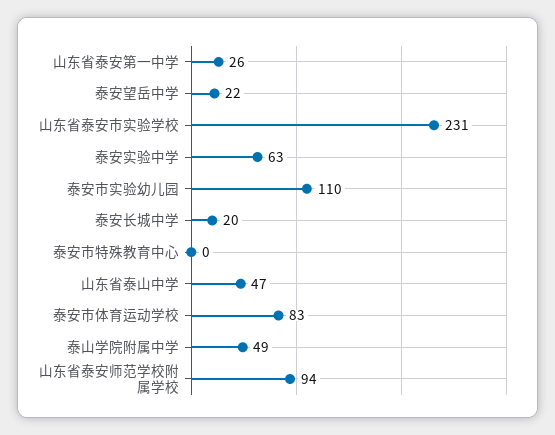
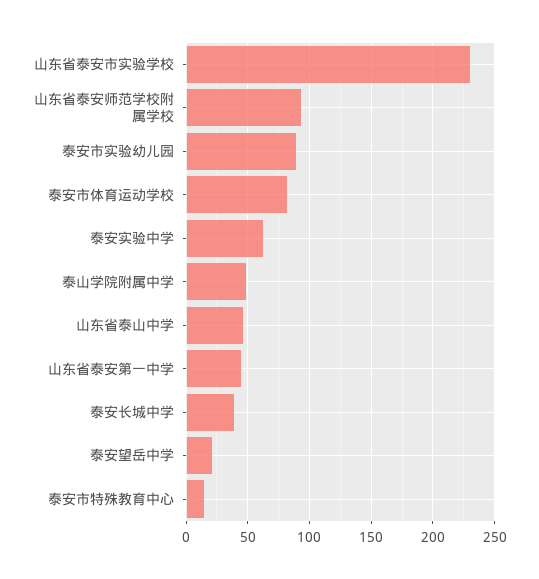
山东省泰安第一中学: 26 -> 45
泰安市实验幼儿园: 110 -> 90
泰安长城中学: 20 -> 40
泰安市特殊教育中心: 0 -> 15

